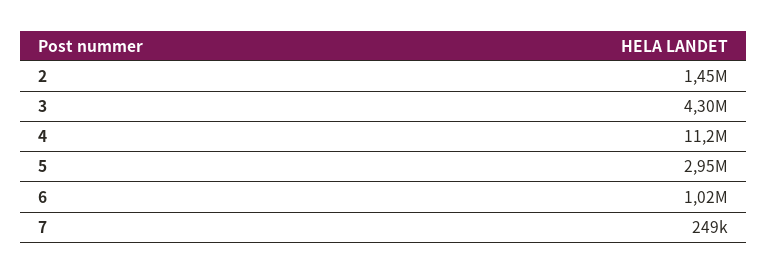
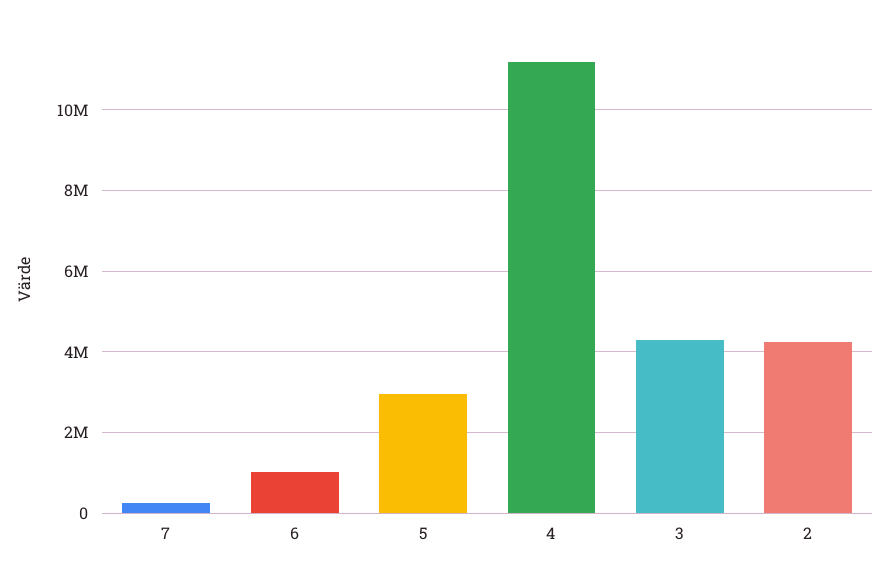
2: 1450000 -> 4200000

